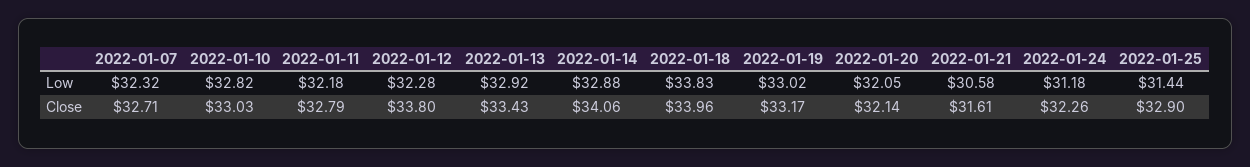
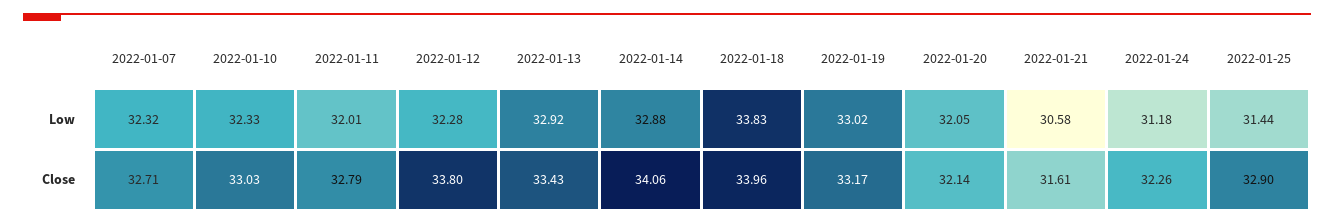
2022-01-10, Low: 32.82 -> 32.33
2022-01-11, Low: 32.18 -> 32.01

